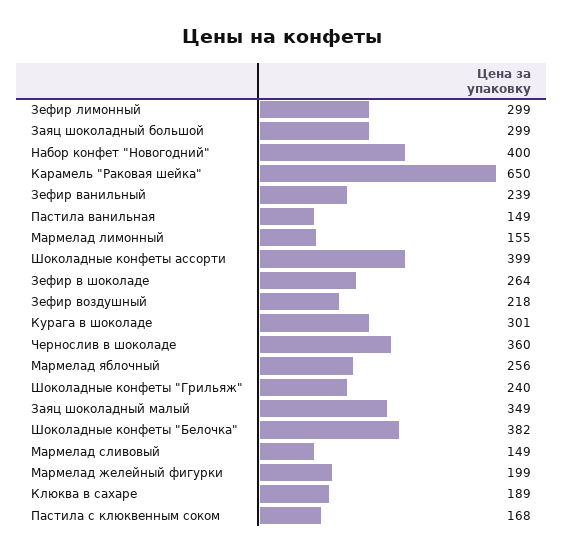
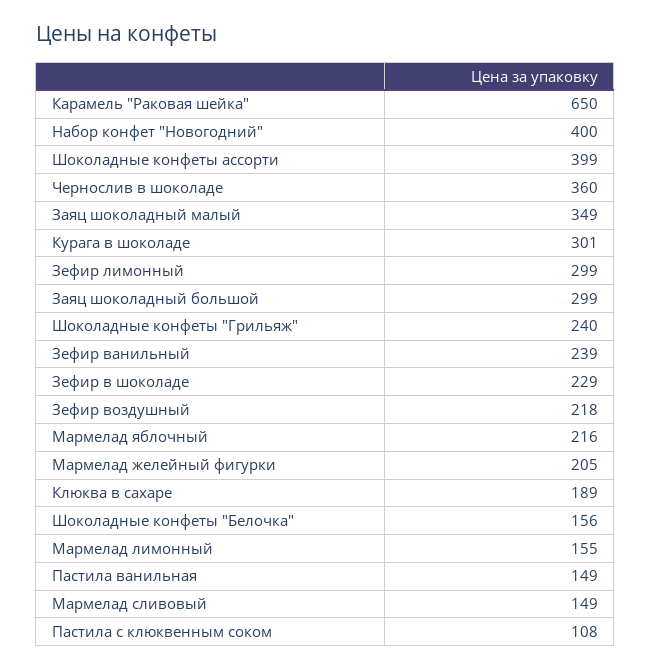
Зефир в шоколаде: 264 -> 229
Мармелад яблочный: 256 -> 216
Шоколадные конфеты "Белочка": 382 -> 156
Мармелад желейный фигурки: 199 -> 205
Пастила с клюквенным соком: 168 -> 108

